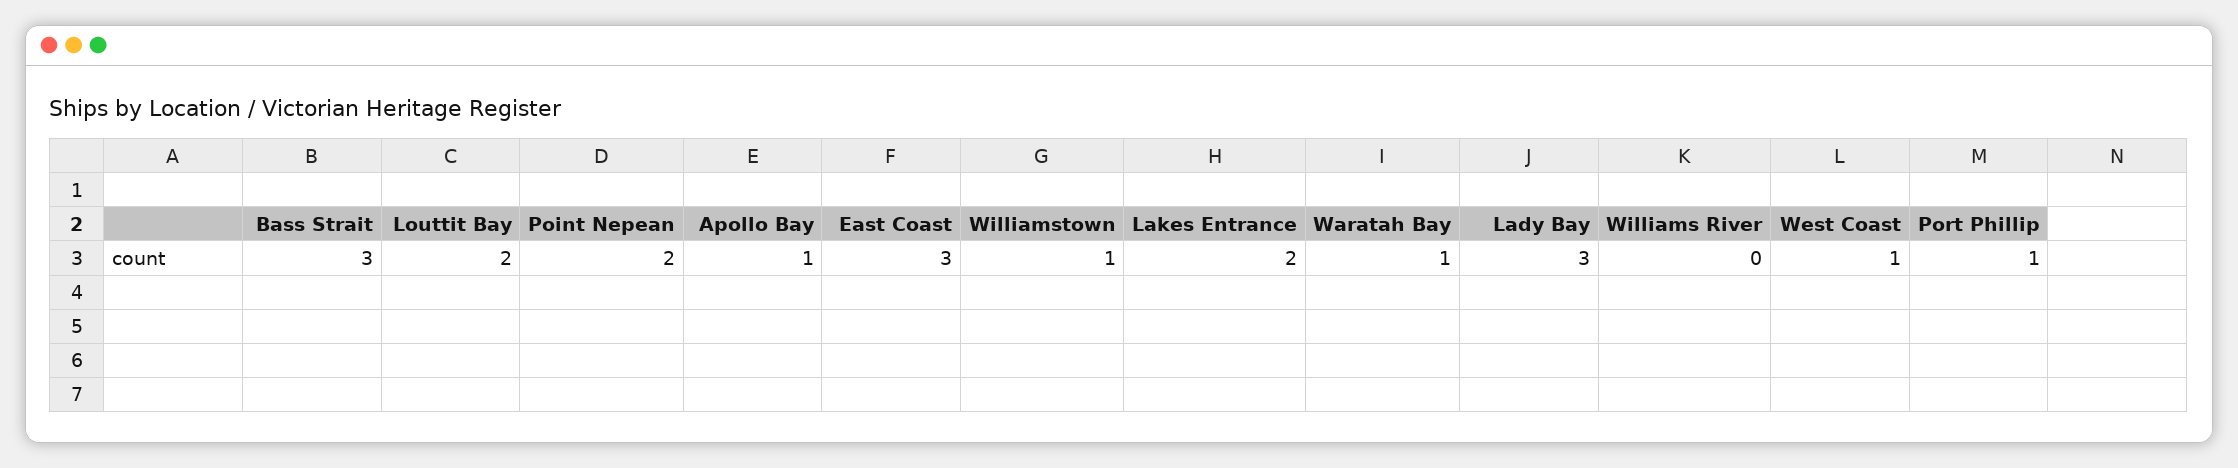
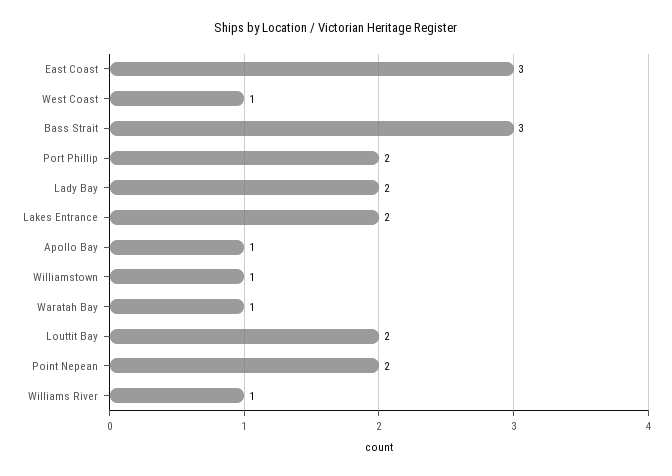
Lady Bay: 3 -> 2
Williams River: 0 -> 1
Port Phillip: 1 -> 2

